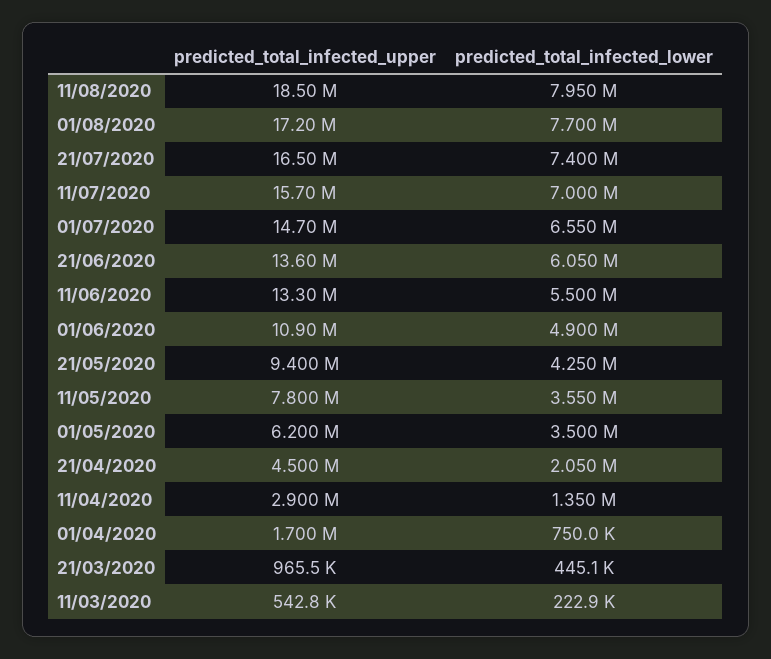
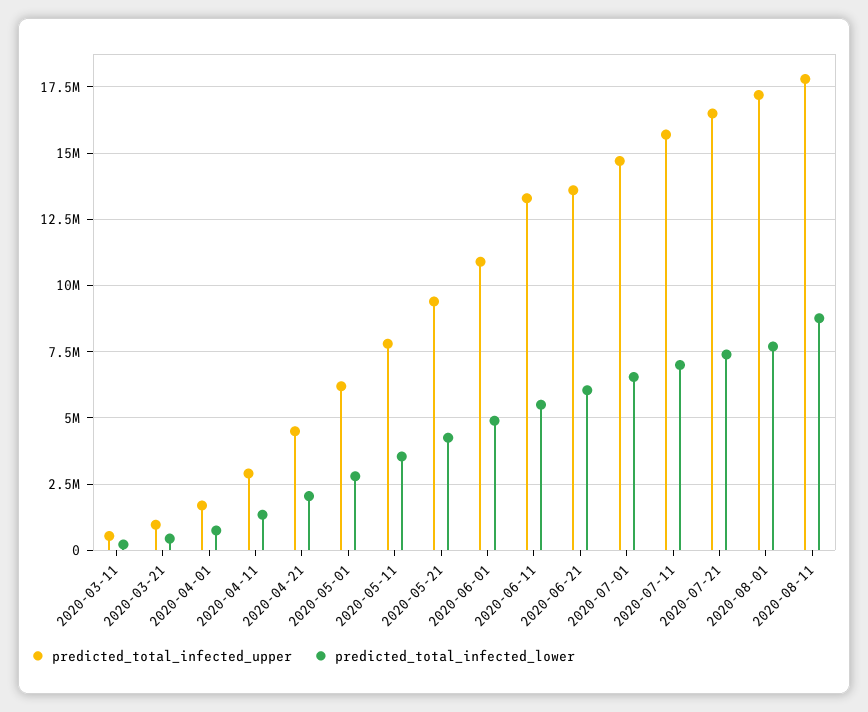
predicted_total_infected_upper, 11/08/2020: 18500000 -> 17750000
predicted_total_infected_lower, 11/08/2020: 7950000 -> 8750000
predicted_total_infected_lower, 01/05/2020: 3500000 -> 2750000

